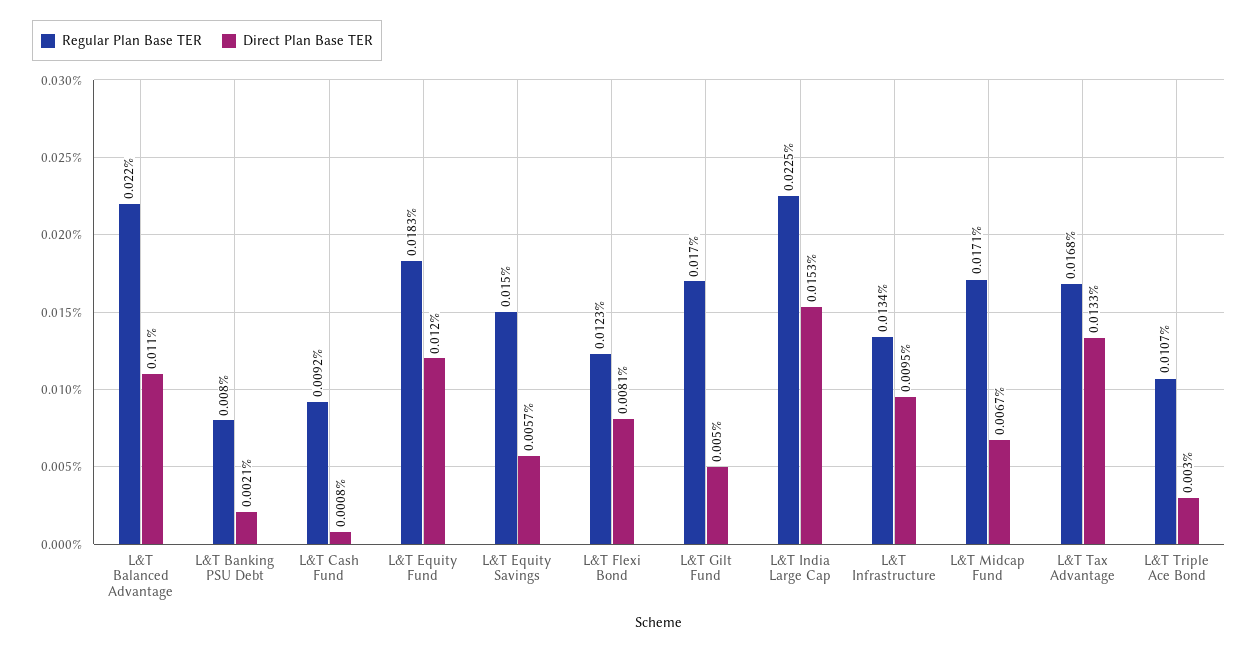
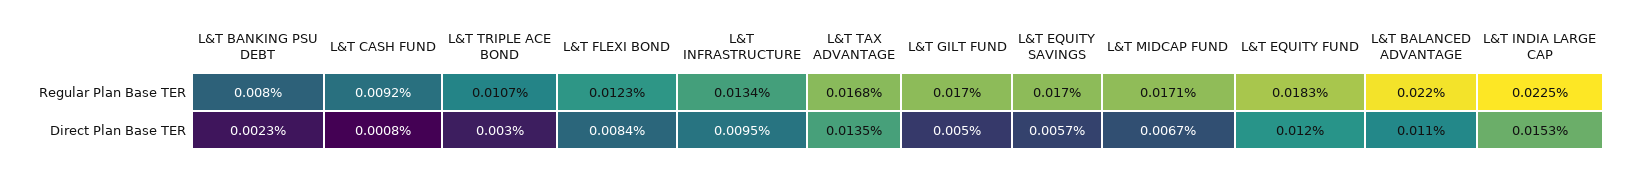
Direct Plan Base TER, L&T Banking PSU Debt: 0.0021 -> 0.0023
Regular Plan Base TER, L&T Equity Savings: 0.015 -> 0.017
Direct Plan Base TER, L&T Flexi Bond: 0.0081 -> 0.0084
Direct Plan Base TER, L&T Tax Advantage: 0.0133 -> 0.0135

